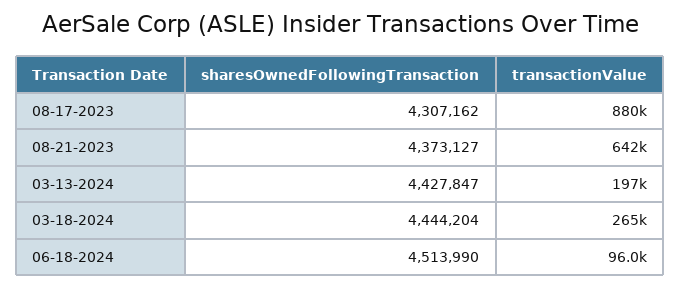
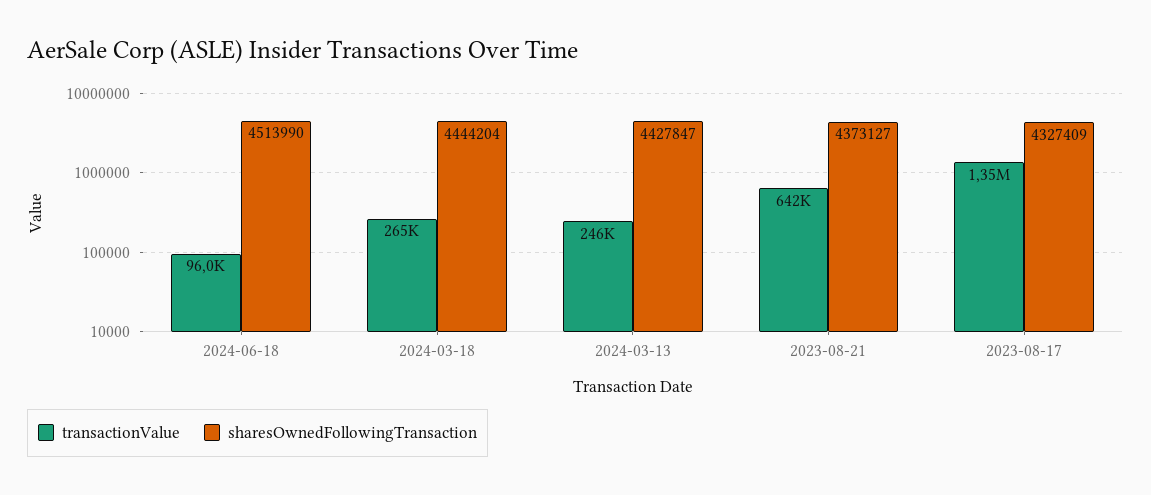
sharesOwnedFollowingTransaction, 08-17-2023: 4307162 -> 4327409
transactionValue, 08-17-2023: 880000 -> 1350000
transactionValue, 03-13-2024: 197000 -> 246000

